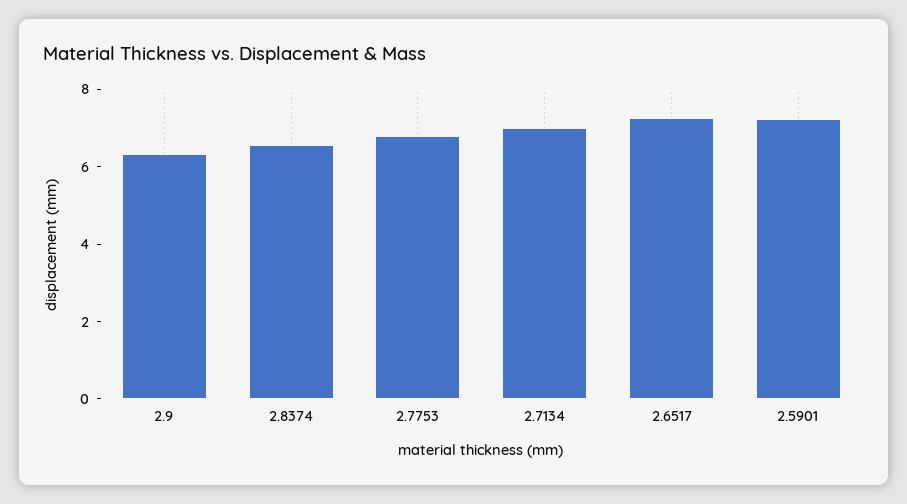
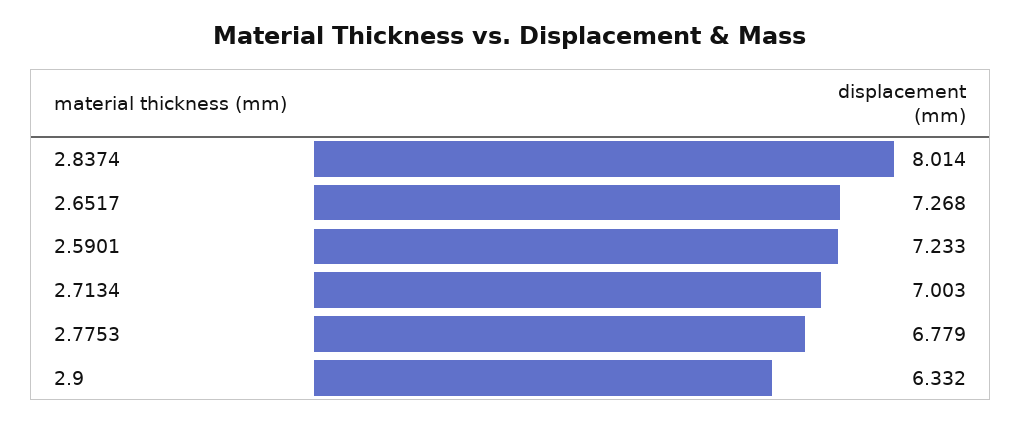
2.8374: 6.5 -> 8.014

